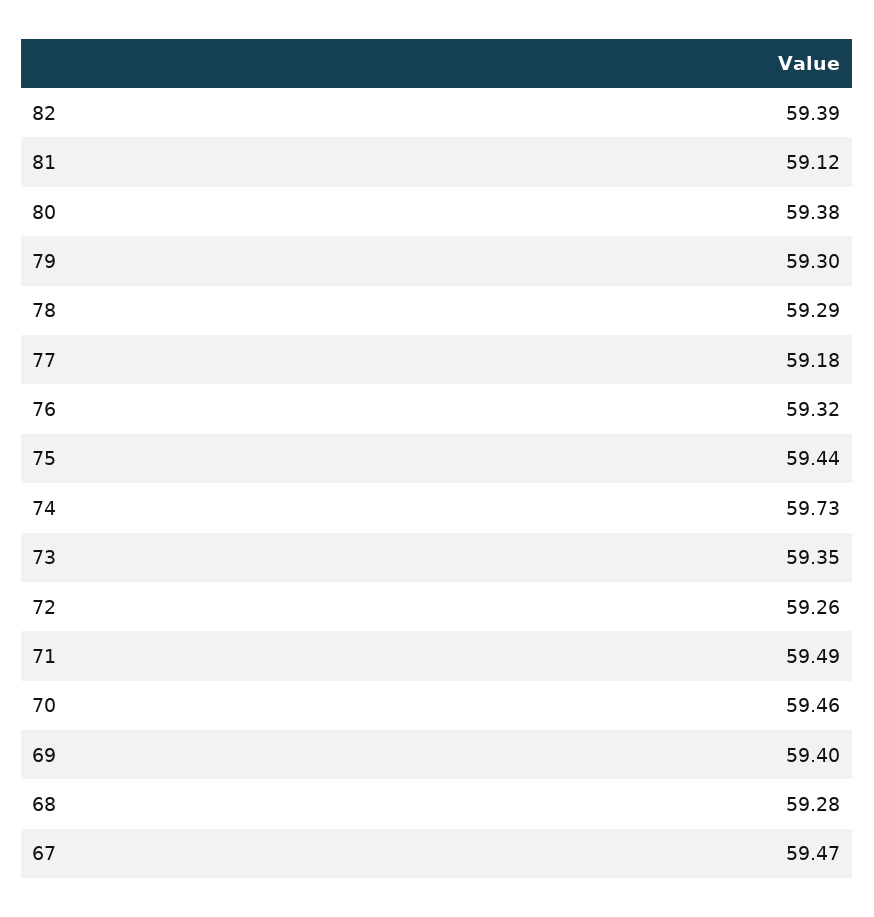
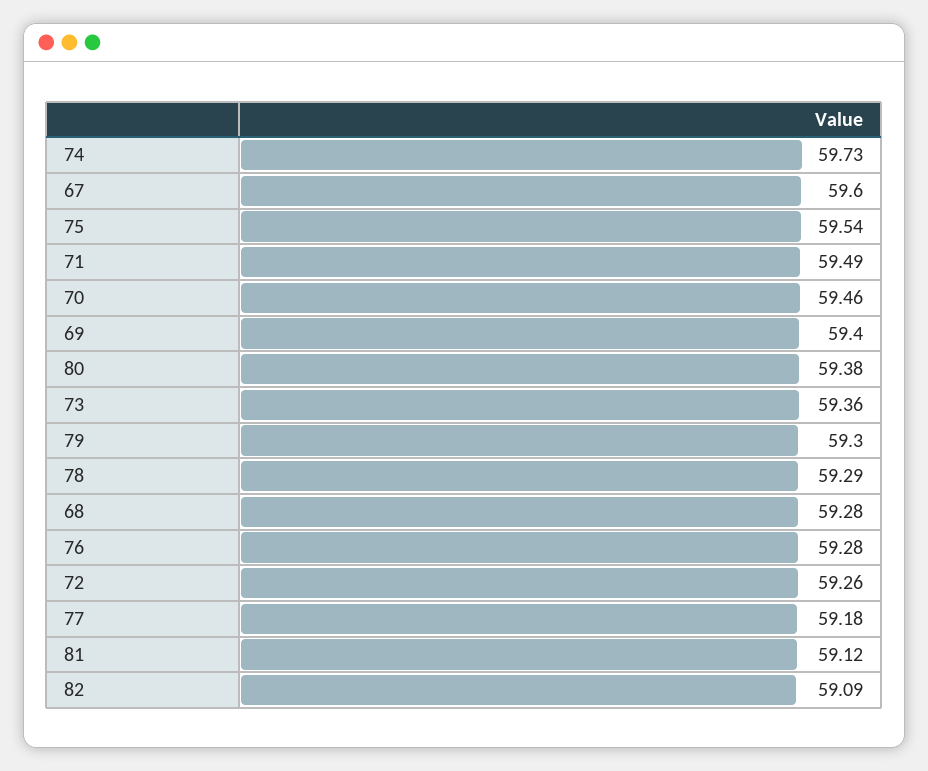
82: 59.39 -> 59.09
76: 59.32 -> 59.28
75: 59.44 -> 59.54
73: 59.35 -> 59.36
67: 59.47 -> 59.6

